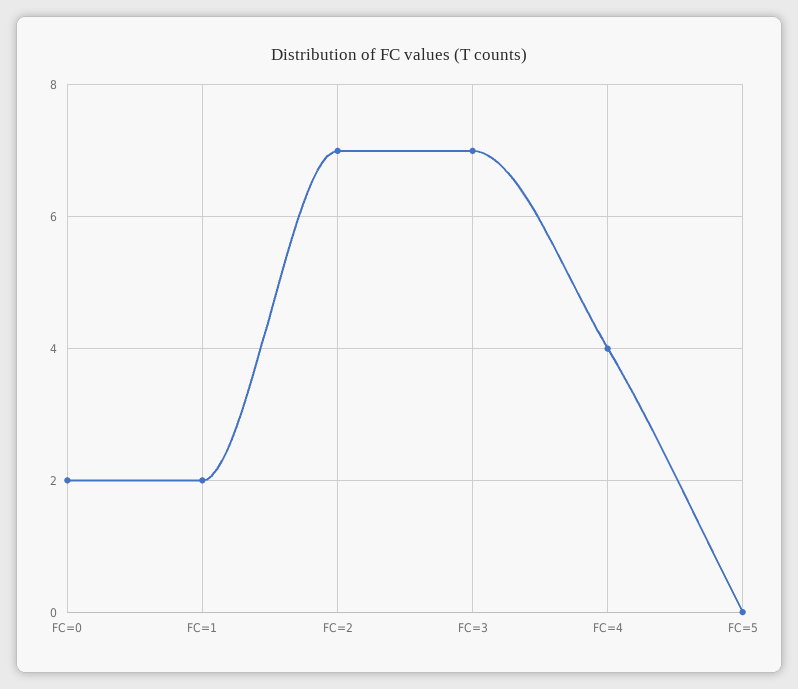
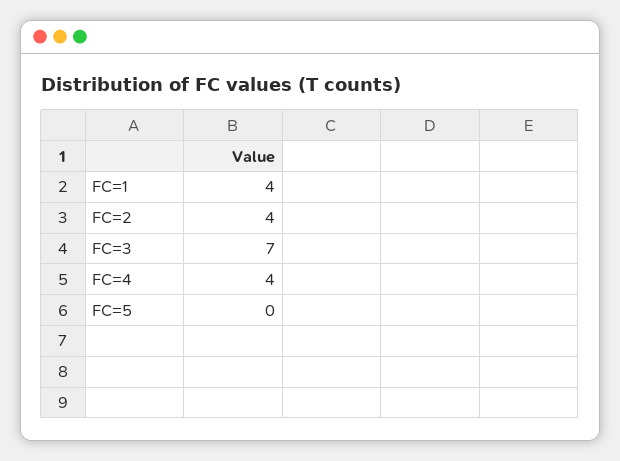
FC=0: 2 -> none
FC=1: 2 -> 4
FC=2: 7 -> 4

